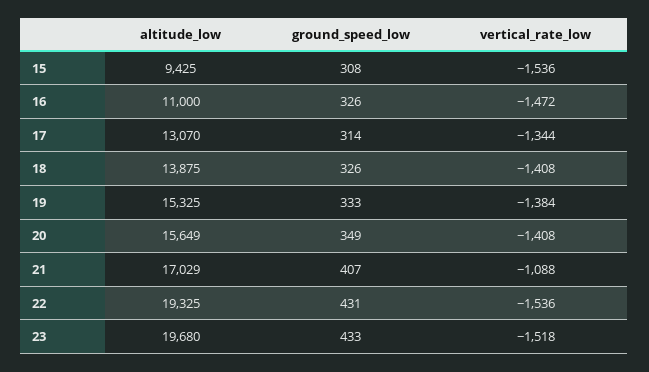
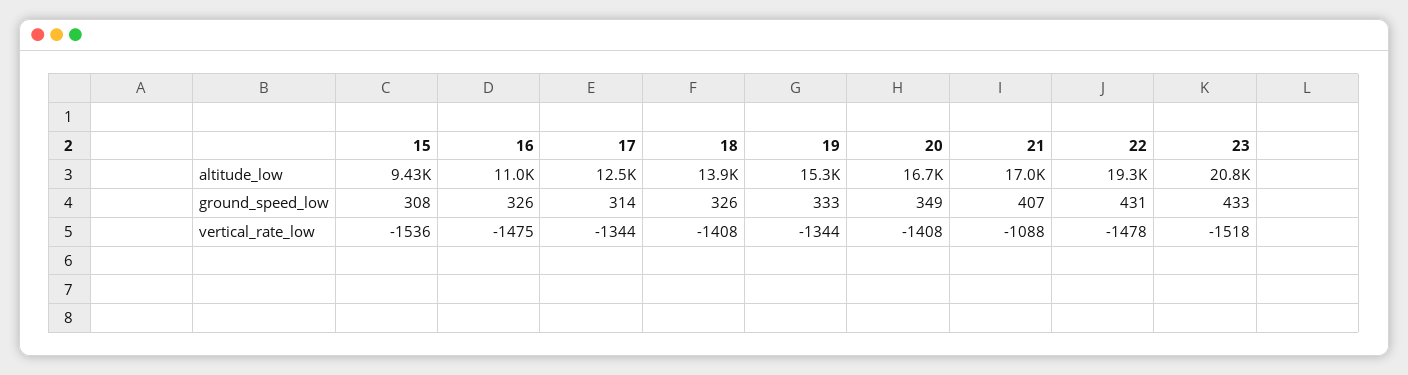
vertical_rate_low, 16: -1472 -> -1475
altitude_low, 17: 13070 -> 12500
vertical_rate_low, 19: -1384 -> -1344
altitude_low, 20: 15649 -> 16700
vertical_rate_low, 22: -1536 -> -1478
altitude_low, 23: 19680 -> 20800

